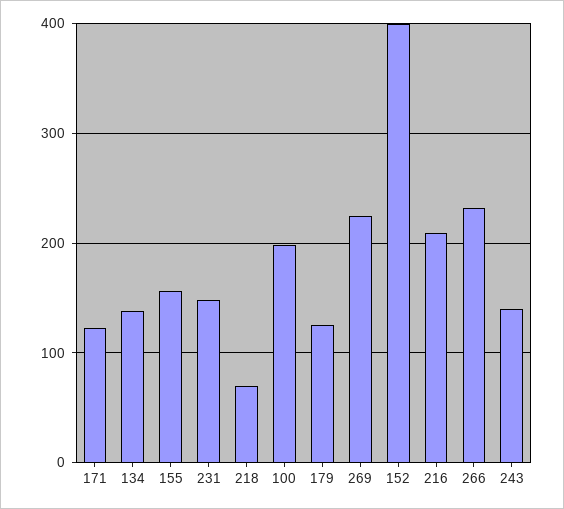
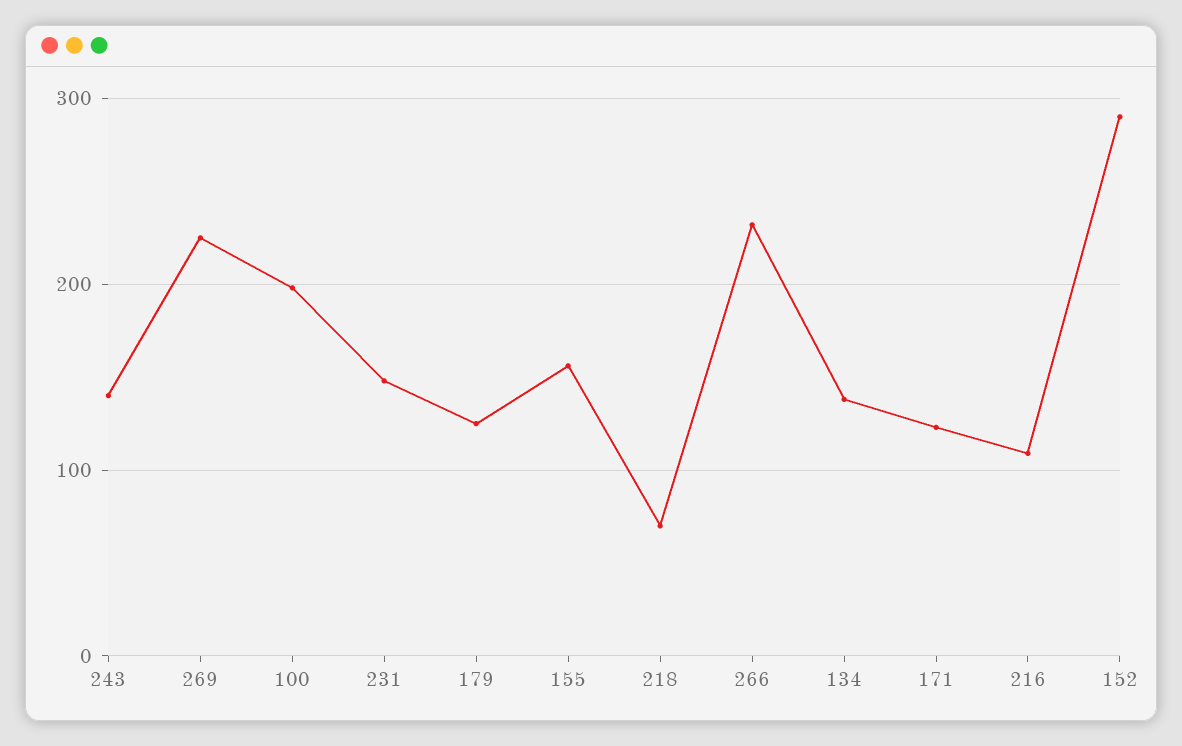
152: 400 -> 290
216: 210 -> 110

